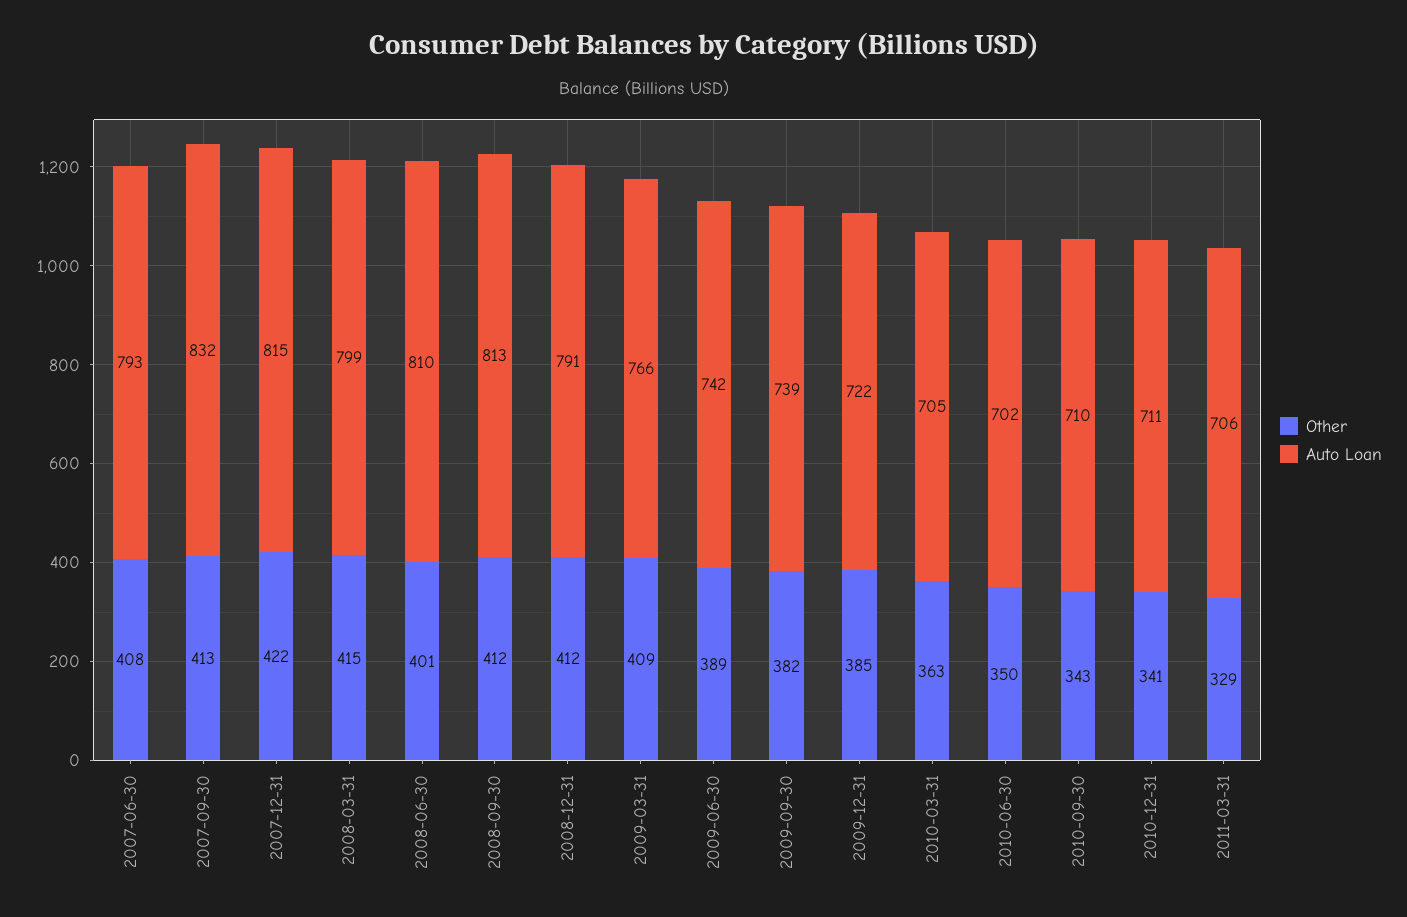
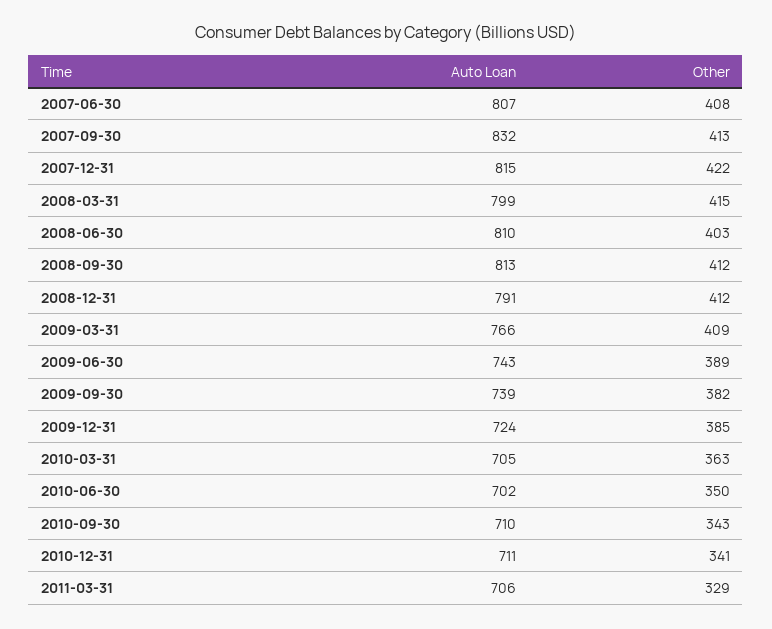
Auto Loan, 2007-06-30: 793 -> 807
Other, 2008-06-30: 401 -> 403
Auto Loan, 2009-06-30: 742 -> 743
Auto Loan, 2009-12-31: 722 -> 724

